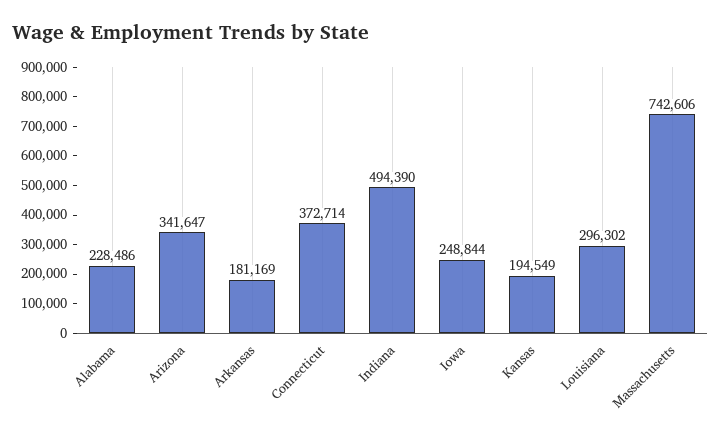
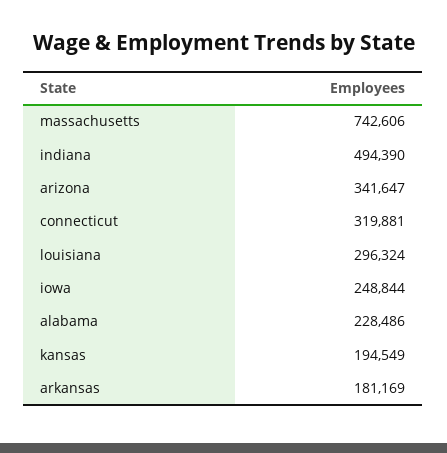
Connecticut: 372714 -> 319881
Louisiana: 296302 -> 296324

